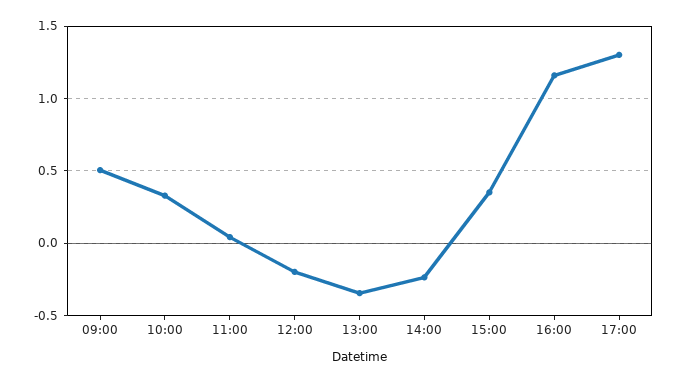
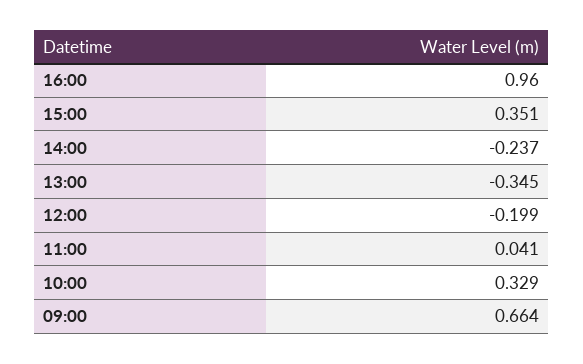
09:00: 0.5 -> 0.664
16:00: 1.15 -> 0.96
17:00: 1.3 -> none

